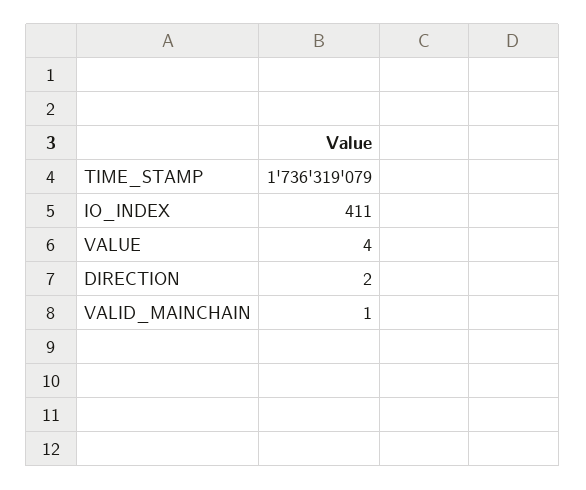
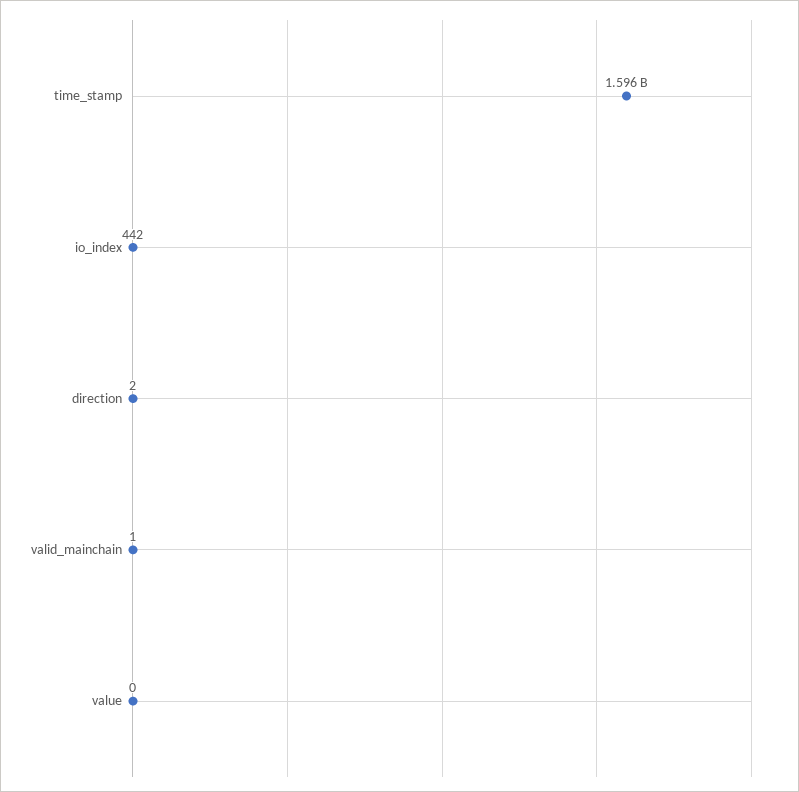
TIME_STAMP: 1736319079 -> 1596000000
IO_INDEX: 411 -> 442
VALUE: 4 -> 0

